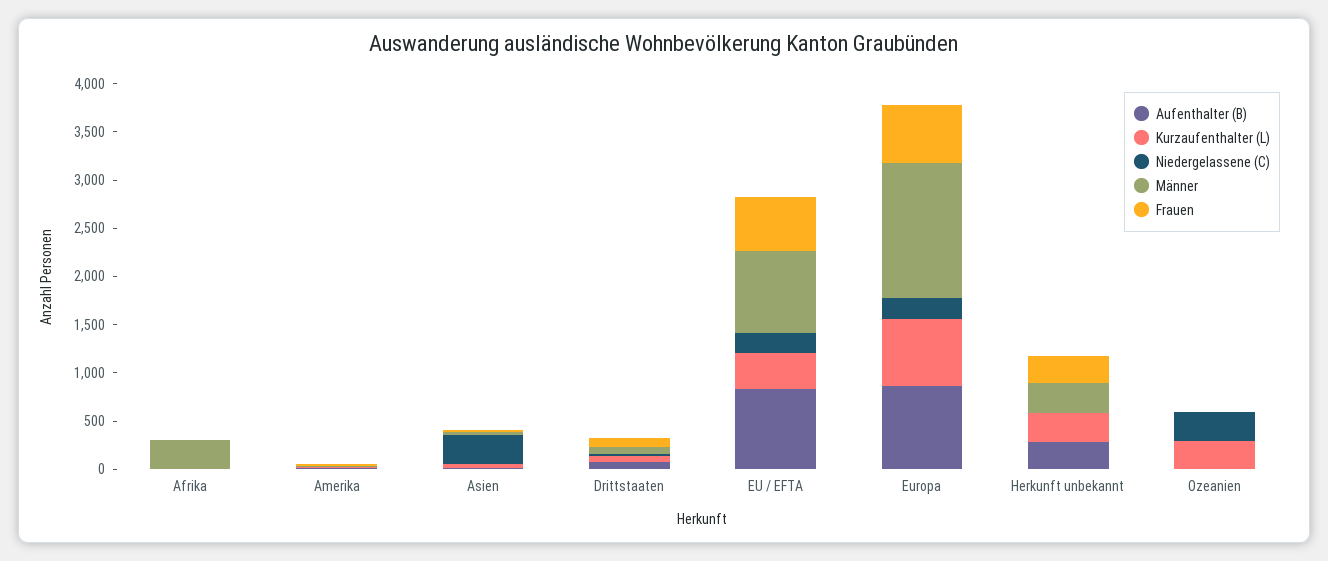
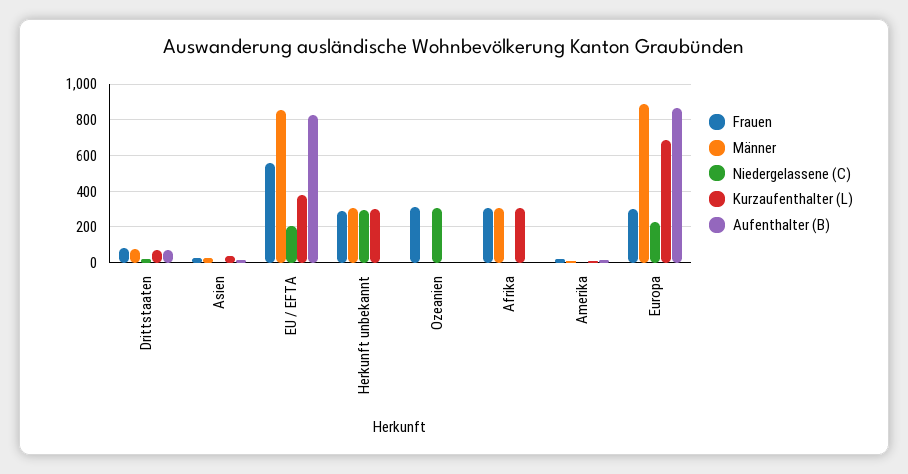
Kurzaufenthalter (L), Afrika: 0 -> 300
Frauen, Afrika: 0 -> 300
Niedergelassene (C), Asien: 300 -> 0
Männer, Europa: 1400 -> 900
Frauen, Europa: 600 -> 300
Aufenthalter (B), Herkunft unbekannt: 300 -> 0
Niedergelassene (C), Herkunft unbekannt: 0 -> 300
Kurzaufenthalter (L), Ozeanien: 300 -> 0
Frauen, Ozeanien: 0 -> 300

